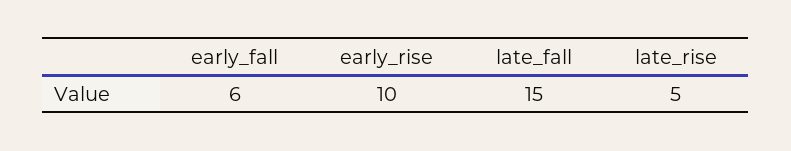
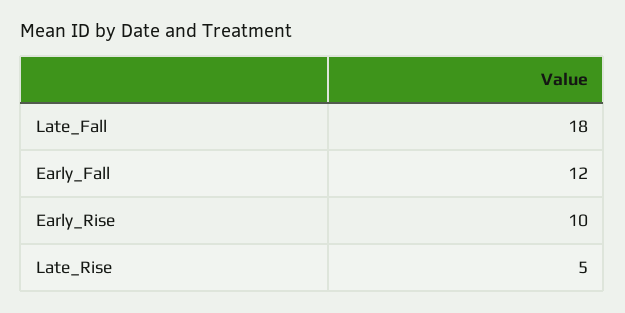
early_fall: 6 -> 12
late_fall: 15 -> 18

